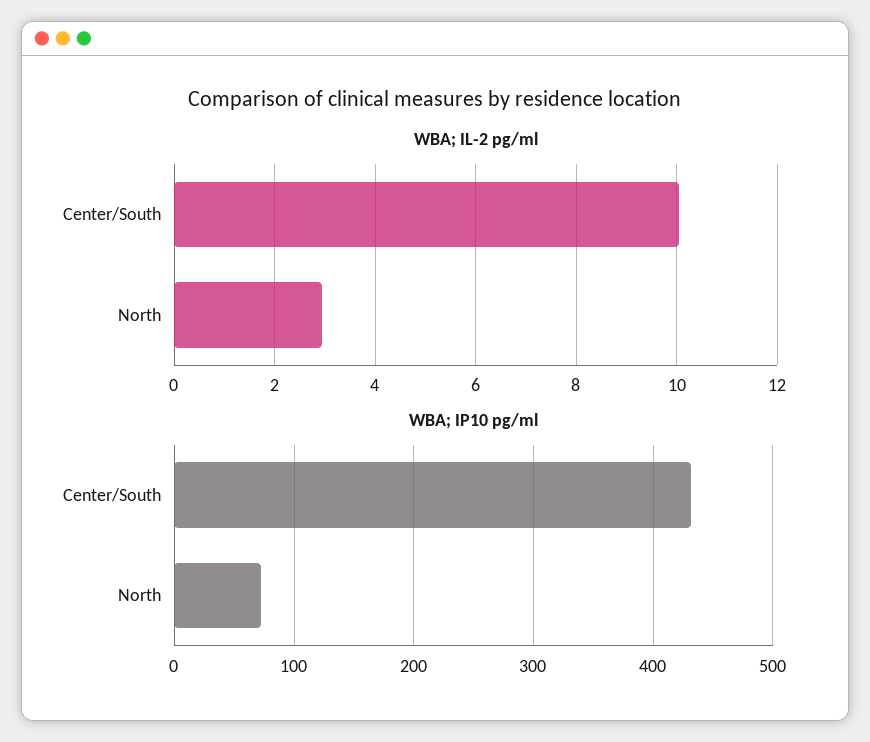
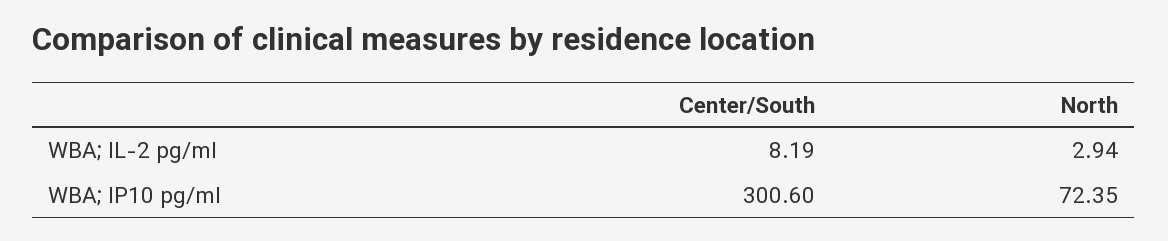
WBA; IL-2 pg/ml, Center/South: 10 -> 8.19
WBA; IP10 pg/ml, Center/South: 430 -> 300.6

